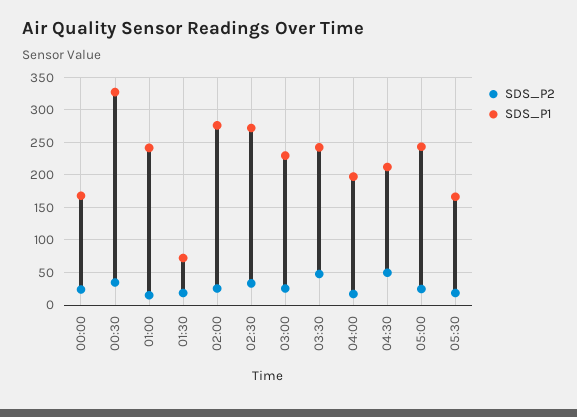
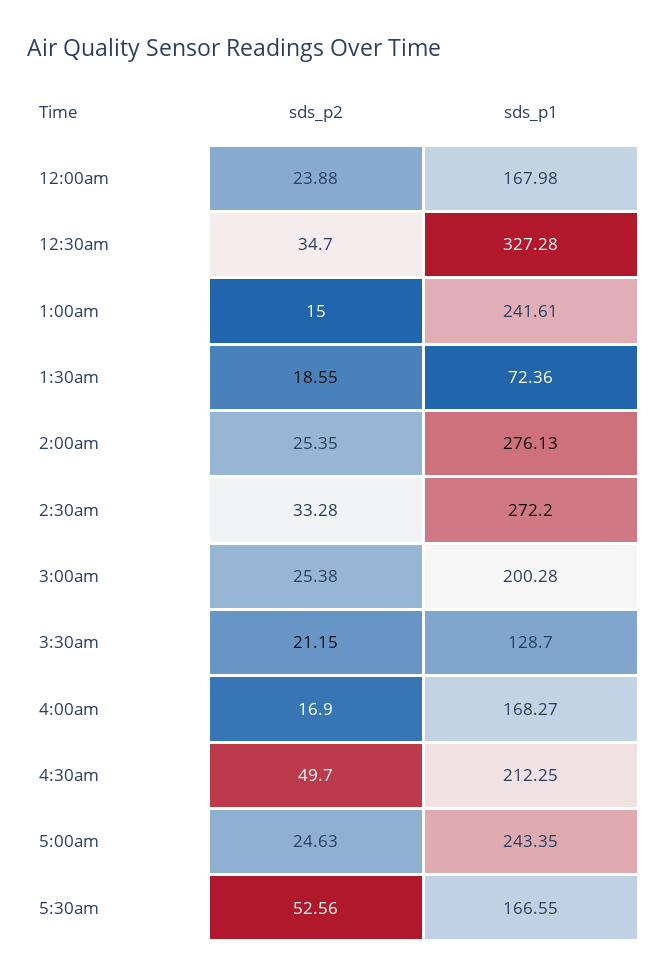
SDS_P1, 03:00: 230 -> 200.28
SDS_P2, 03:30: 50 -> 21.15
SDS_P1, 03:30: 240 -> 128.7
SDS_P1, 04:00: 200 -> 168.27
SDS_P2, 05:30: 20 -> 52.56

